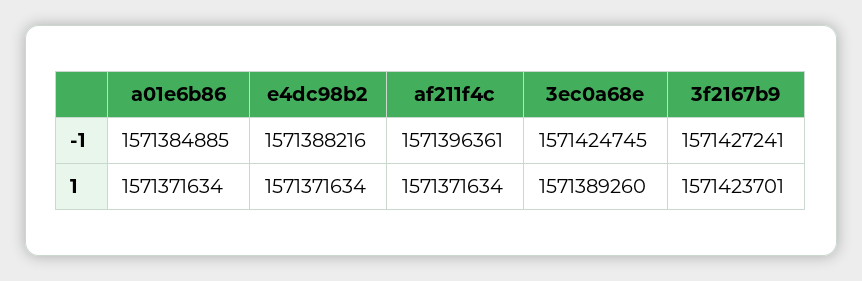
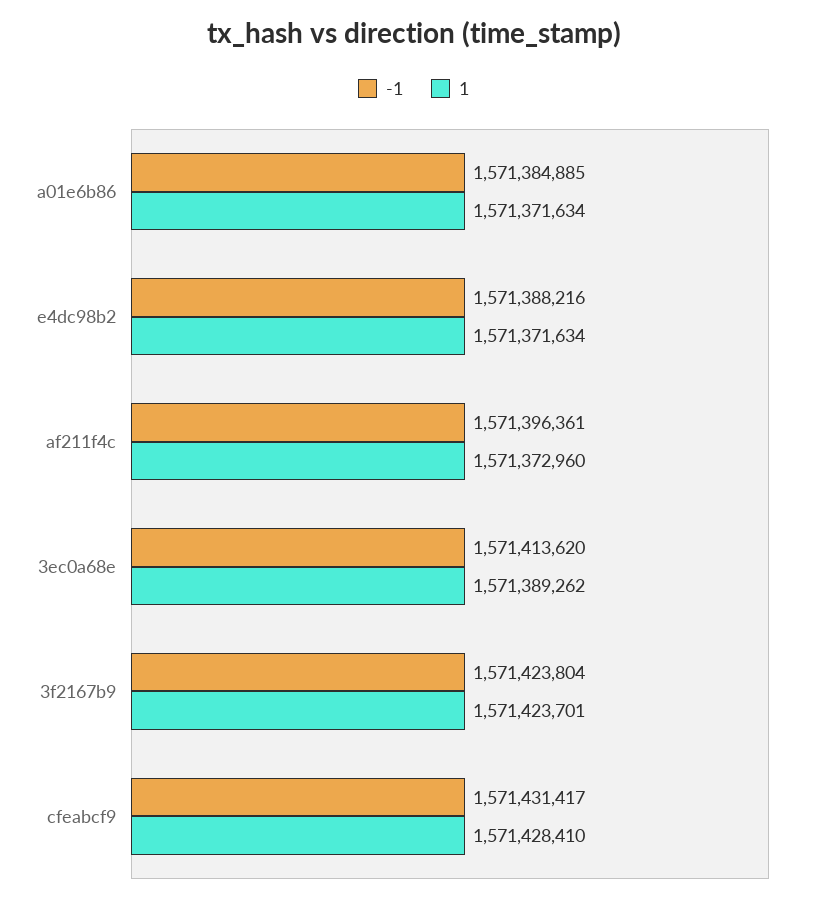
-1, 3ec0a68e: 1571424745 -> 1571413620
-1, 3f2167b9: 1571427241 -> 1571423804
1, af211f4c: 1571371634 -> 1571372960
1, 3ec0a68e: 1571389260 -> 1571389262
-1, cfeabcf9: none -> 1571431417
1, cfeabcf9: none -> 1571428410

